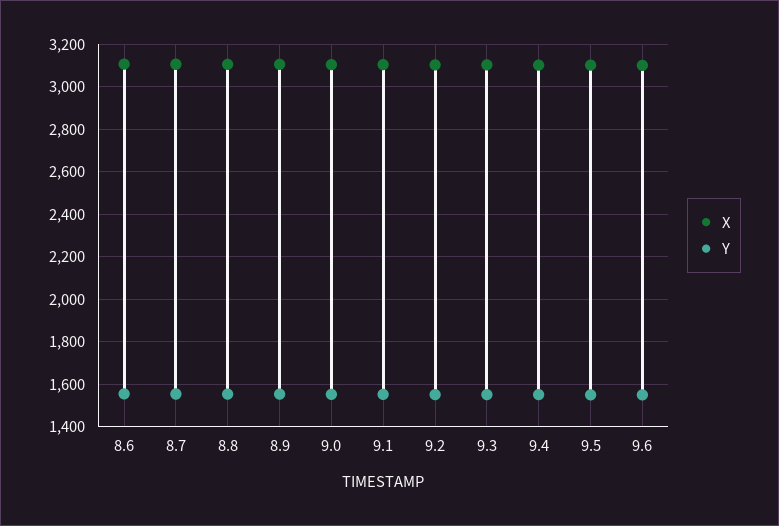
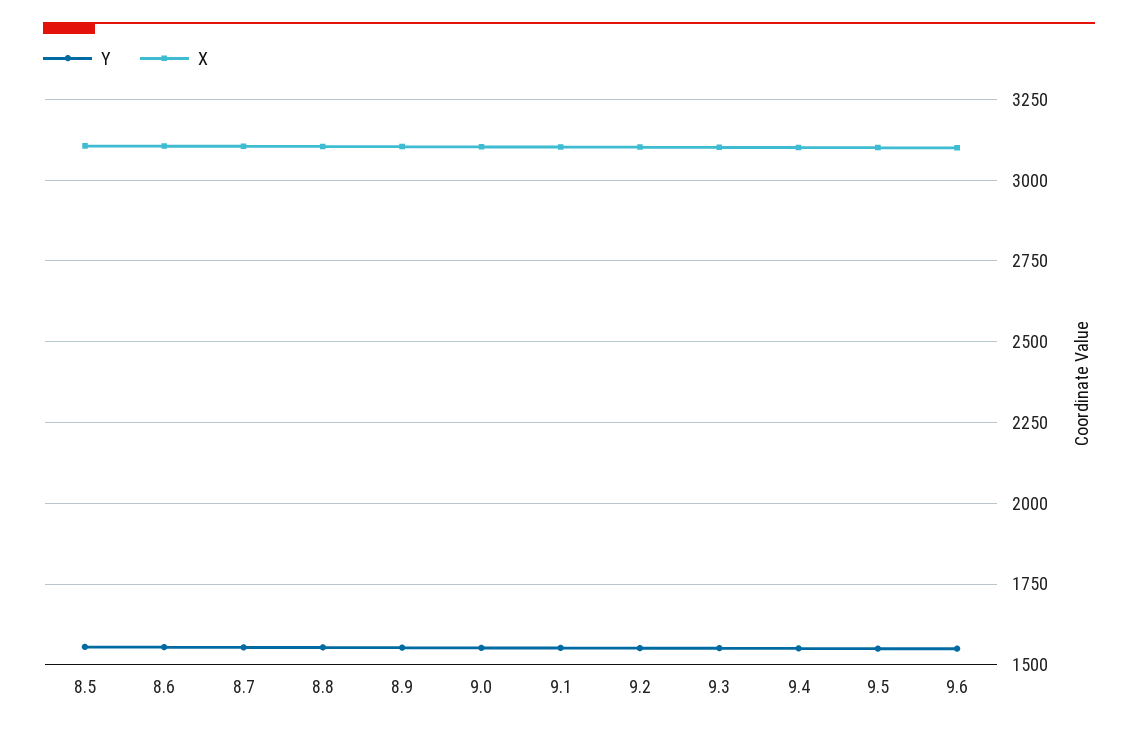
Y, 8.5: none -> 1550
X, 8.5: none -> 3100

